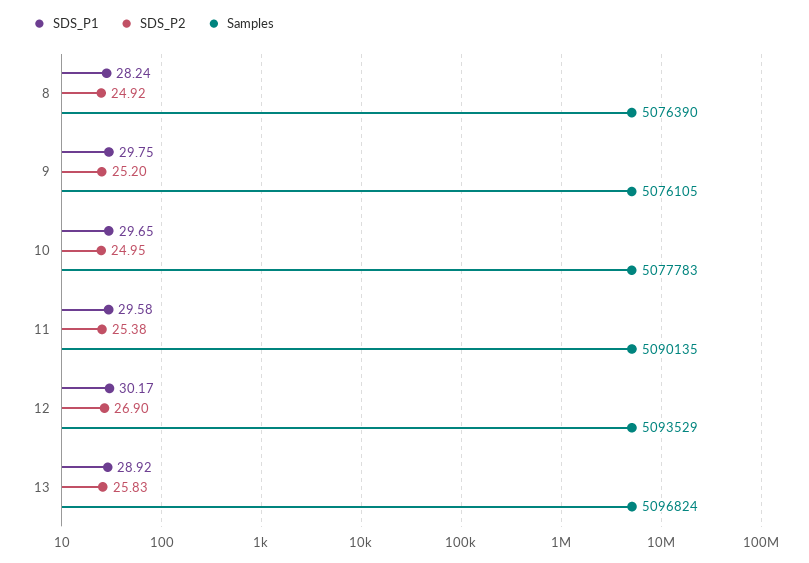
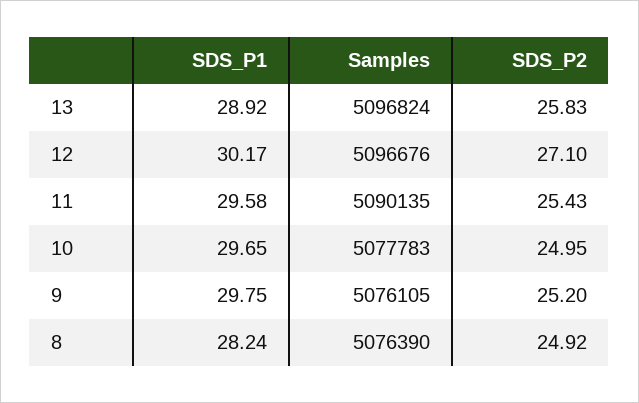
SDS_P2, 11: 25.38 -> 25.43
SDS_P2, 12: 26.9 -> 27.1
Samples, 12: 5093529 -> 5096676

